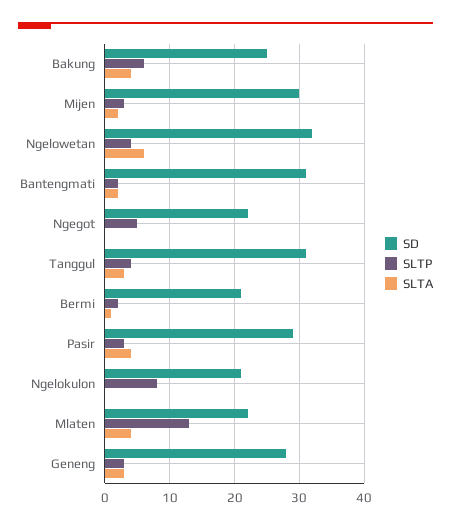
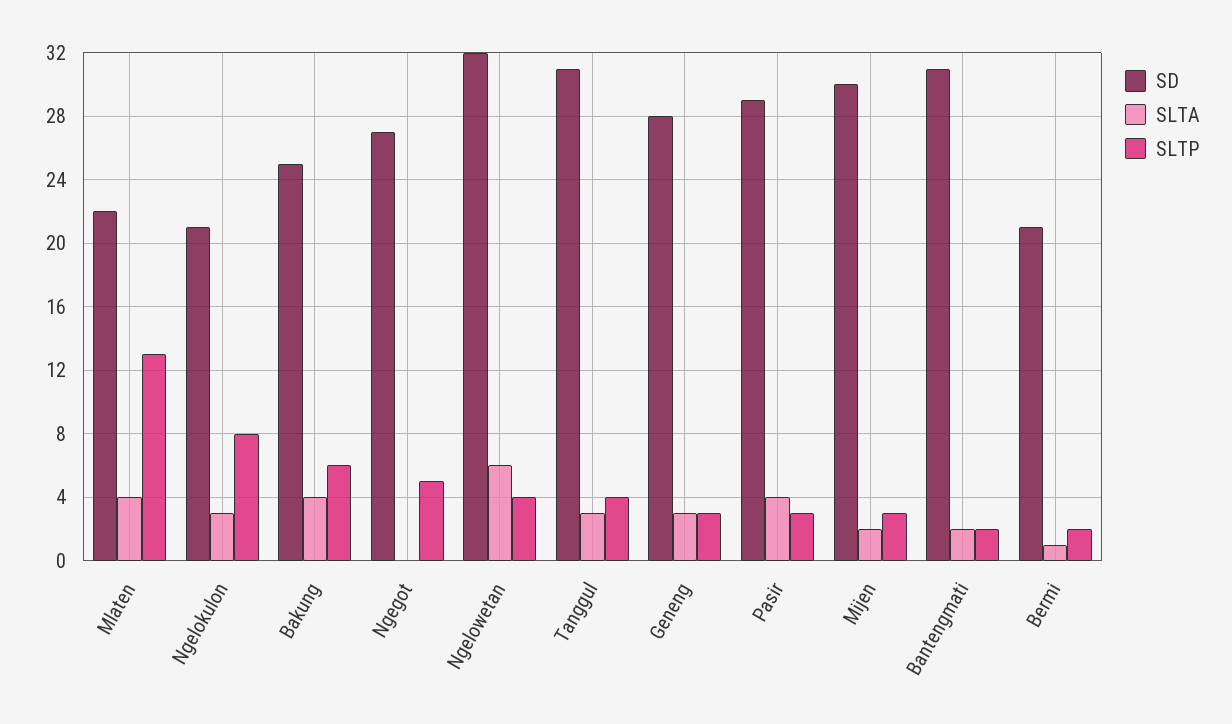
SD, Ngegot: 22 -> 27
SLTA, Ngelokulon: 0 -> 3

